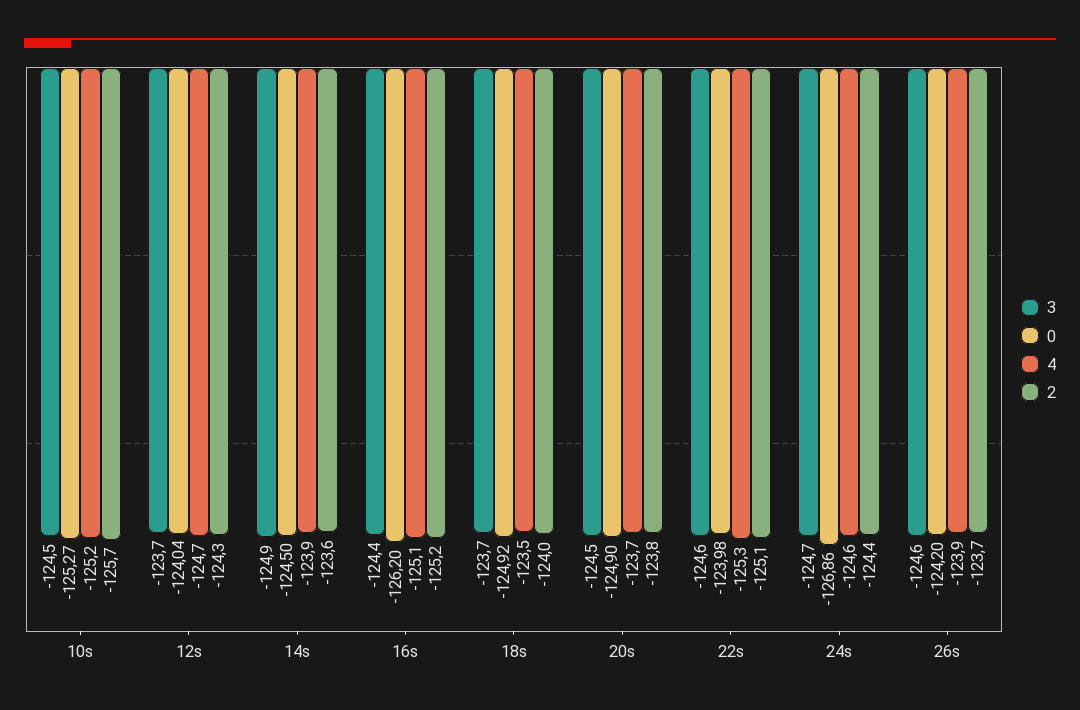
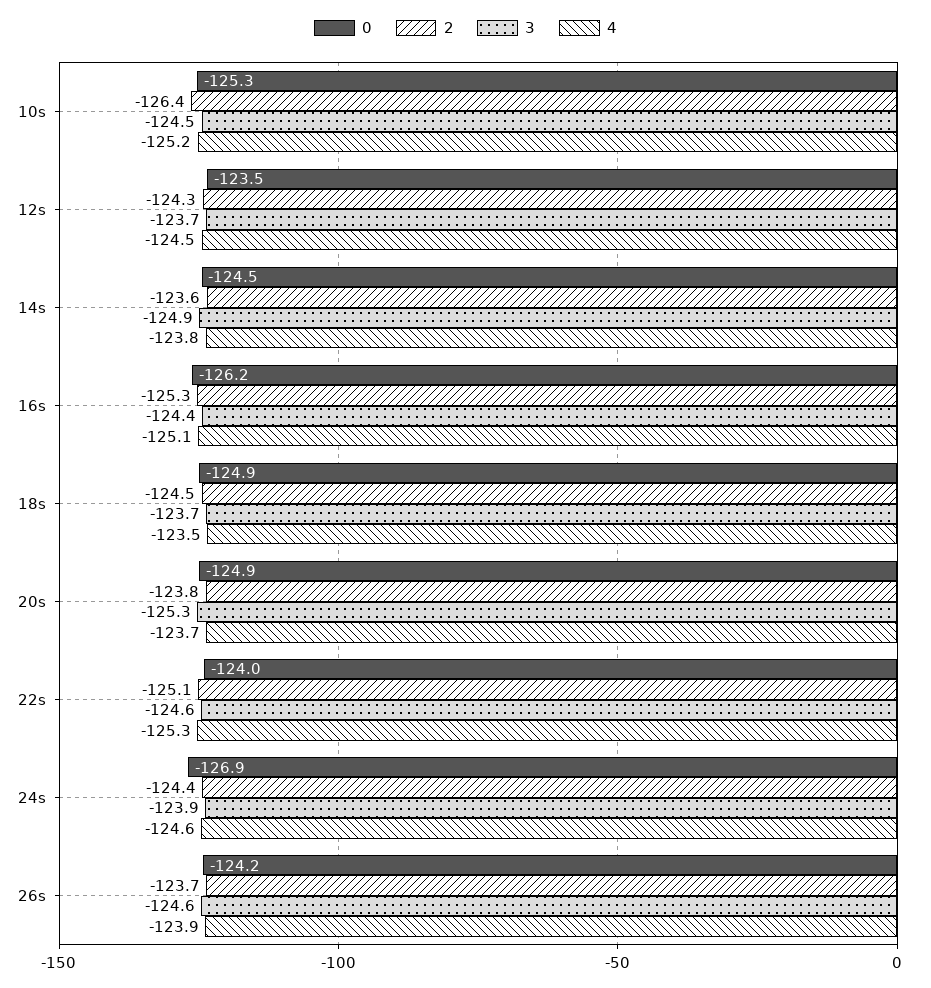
2, 10s: -125.7 -> -126.4
0, 12s: -124.04 -> -123.5
4, 12s: -124.7 -> -124.5
4, 14s: -123.9 -> -123.8
2, 16s: -125.2 -> -125.3
2, 18s: -124 -> -124.5
3, 20s: -124.5 -> -125.3
3, 24s: -124.7 -> -123.9

